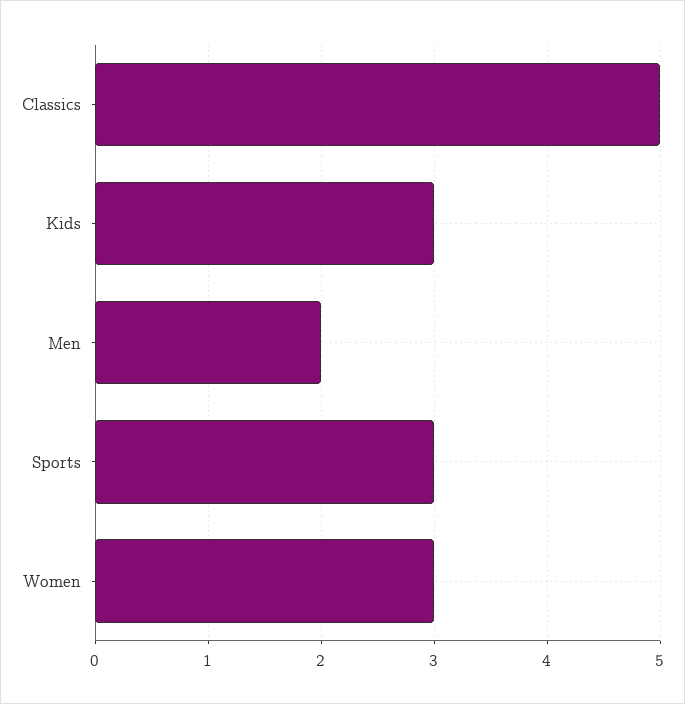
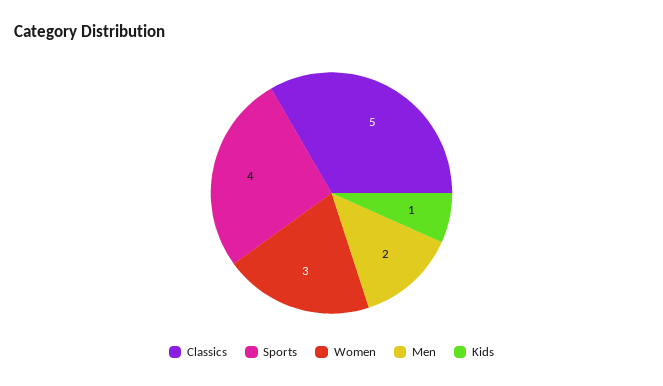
Kids: 3 -> 1
Sports: 3 -> 4

